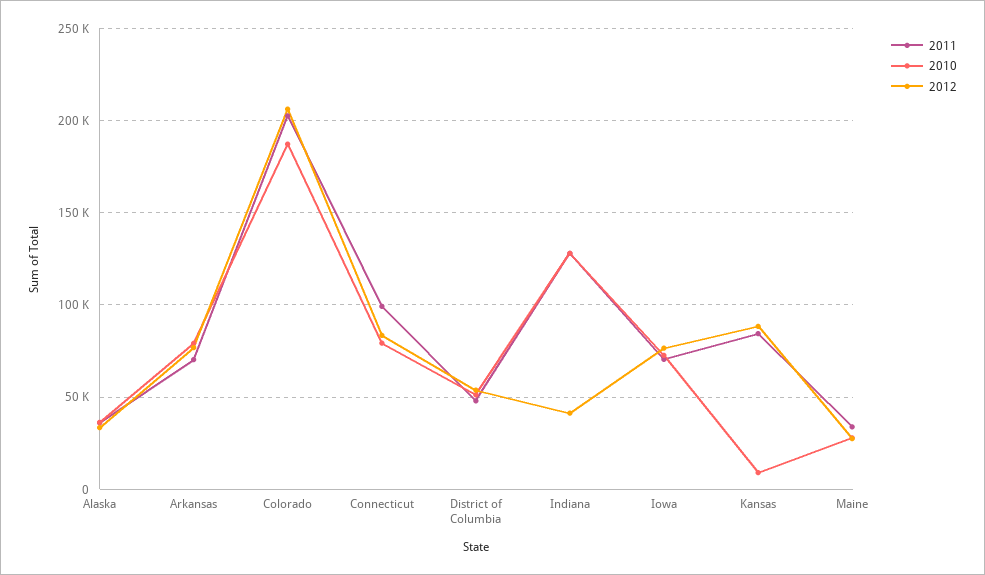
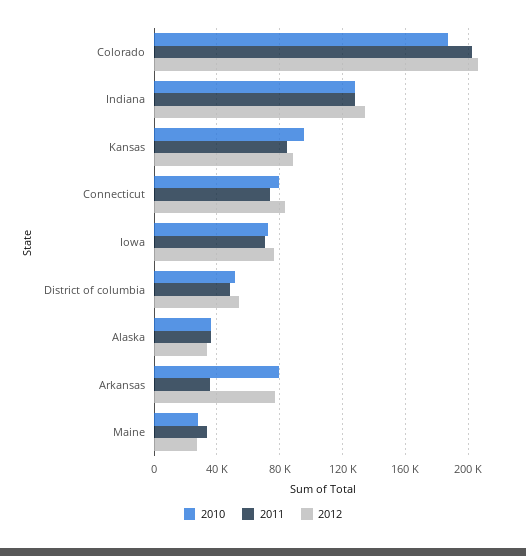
2011, Arkansas: 70000 -> 35000
2011, Connecticut: 100000 -> 75000
2012, Indiana: 40000 -> 135000
2010, Kansas: 10000 -> 95000

